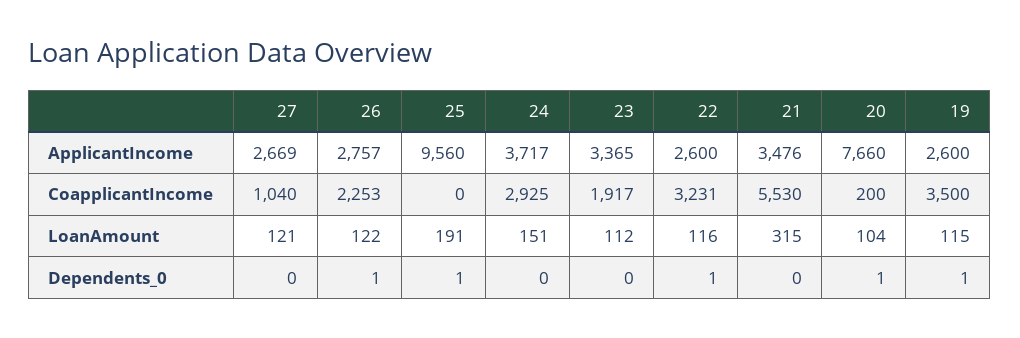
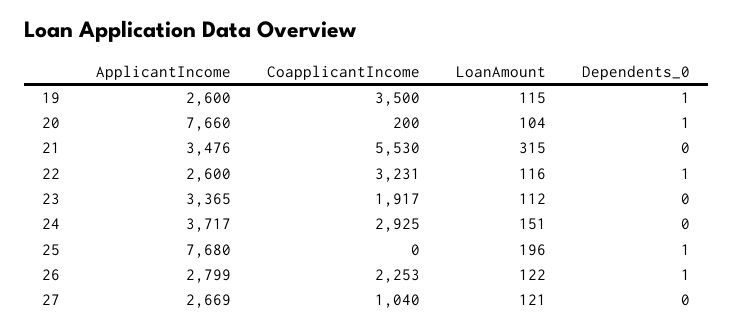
26, ApplicantIncome: 2757 -> 2799
25, ApplicantIncome: 9560 -> 7680
25, LoanAmount: 191 -> 196

